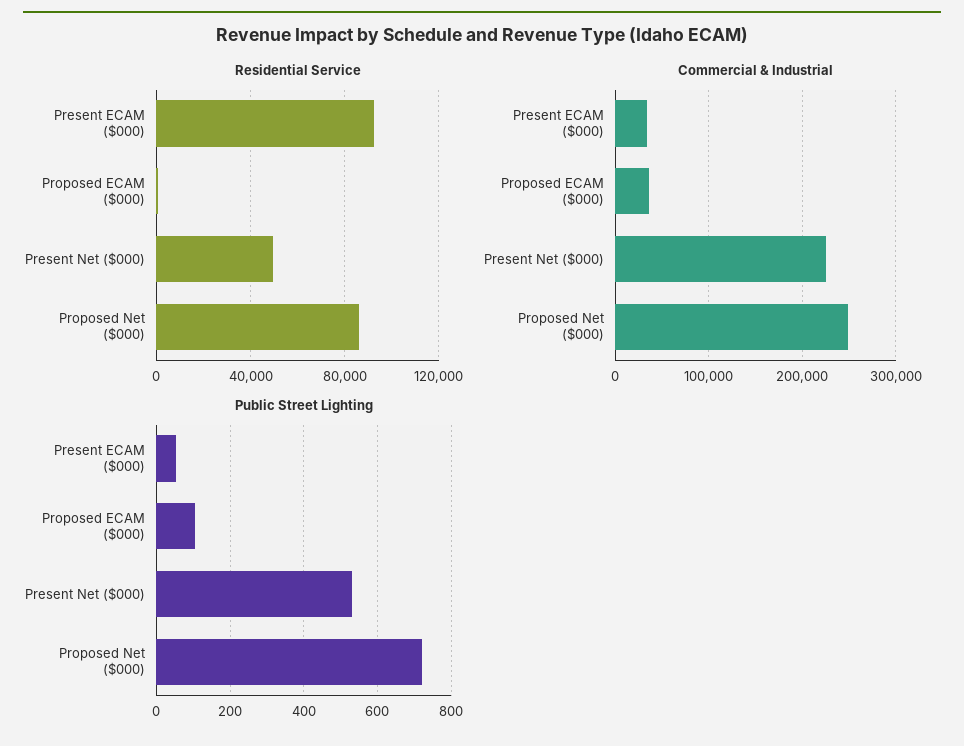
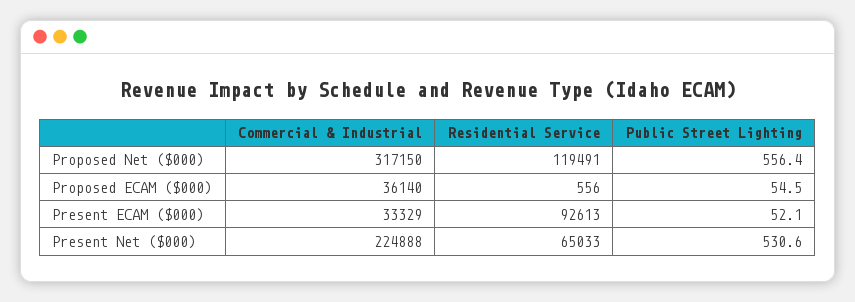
Residential Service, Present Net ($000): 50000 -> 65033
Residential Service, Proposed Net ($000): 85000 -> 119491
Commercial & Industrial, Proposed Net ($000): 250000 -> 317150
Public Street Lighting, Proposed ECAM ($000): 100 -> 54.5
Public Street Lighting, Proposed Net ($000): 720 -> 556.4

